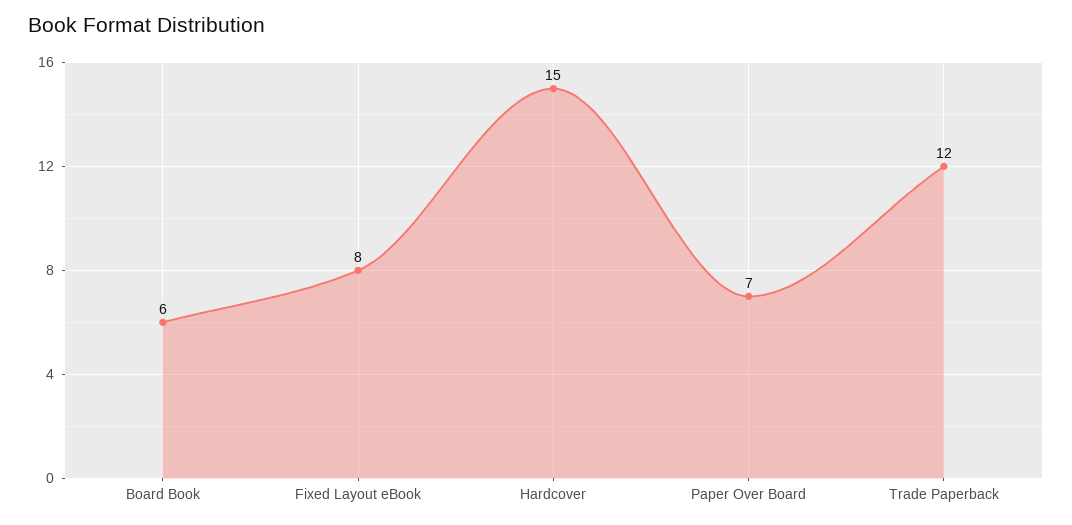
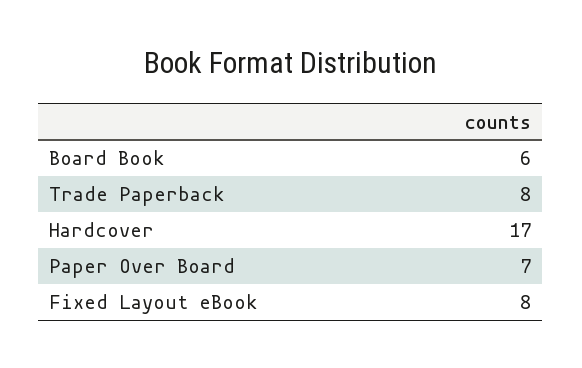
Hardcover: 15 -> 17
Trade Paperback: 12 -> 8

